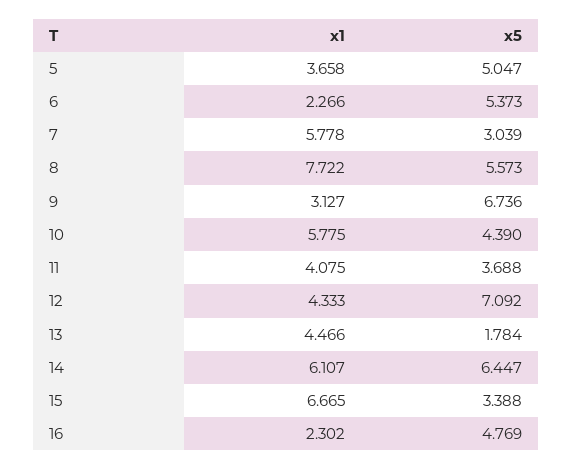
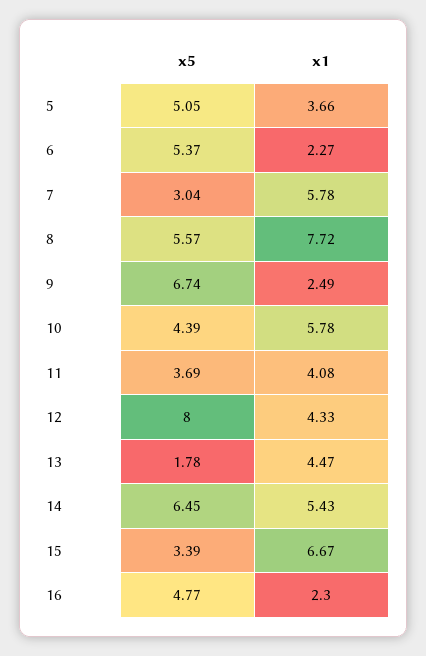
x1, 9: 3.127 -> 2.49
x5, 12: 7.092 -> 8
x1, 14: 6.107 -> 5.43

